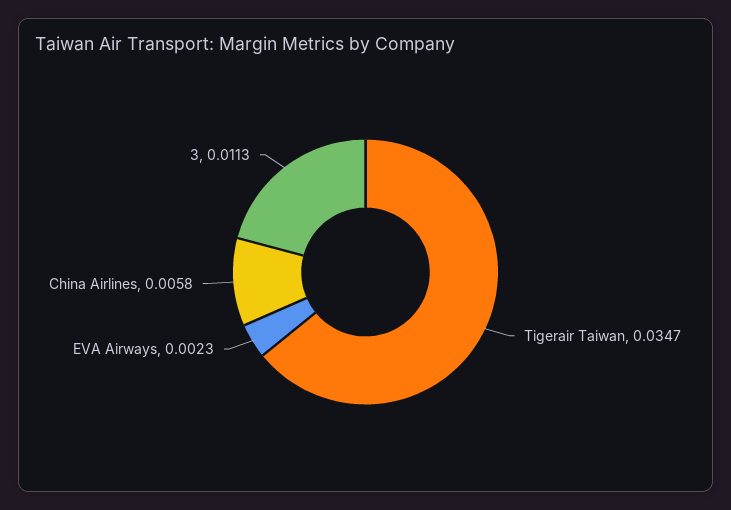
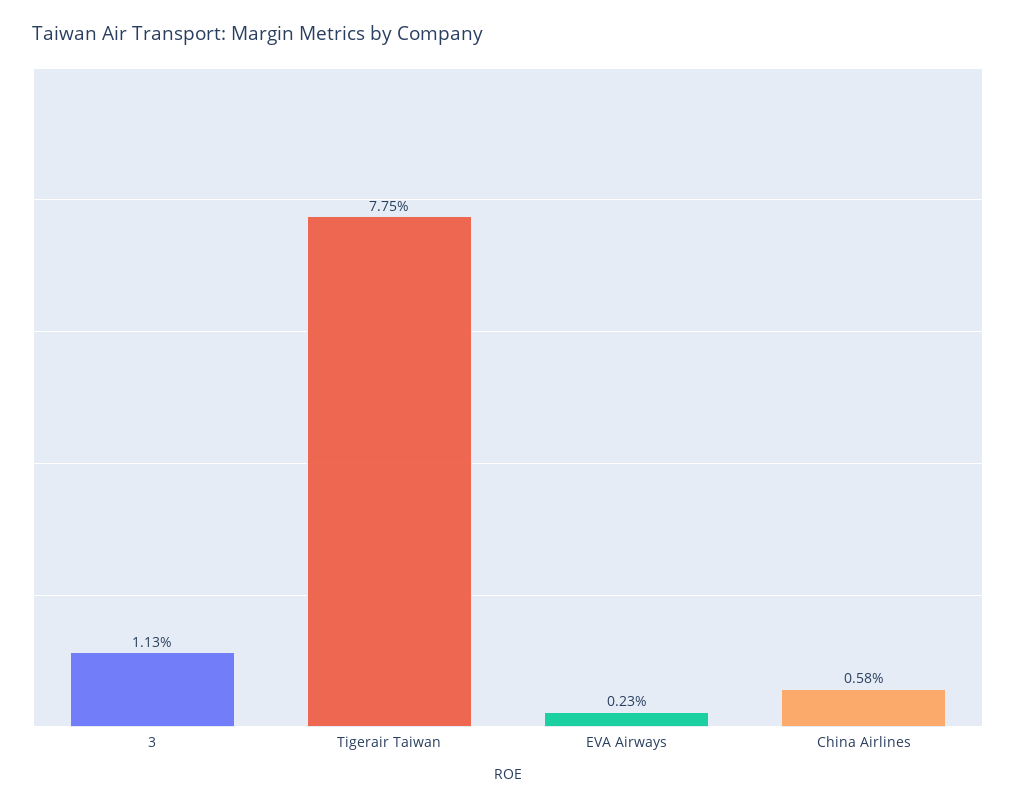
Tigerair Taiwan: 0.0347 -> 0.0775

